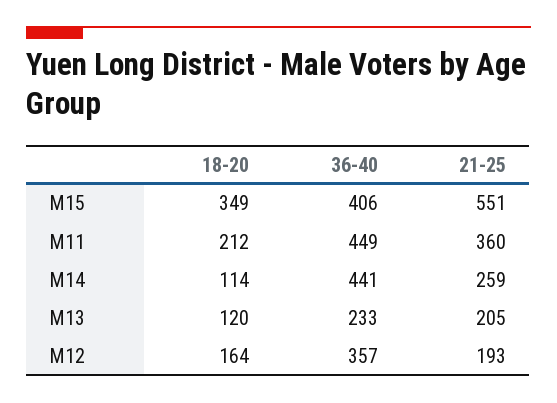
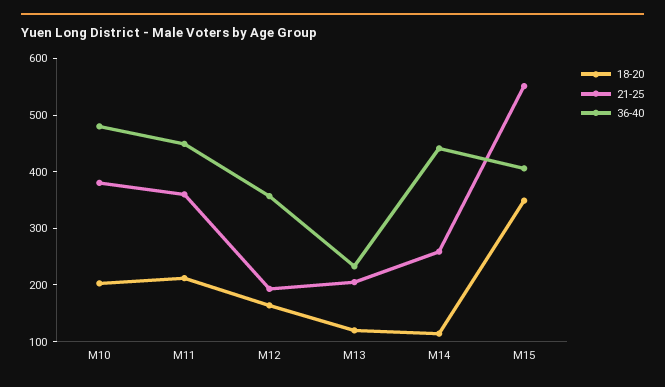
18-20, M10: none -> 200
21-25, M10: none -> 380
36-40, M10: none -> 480

